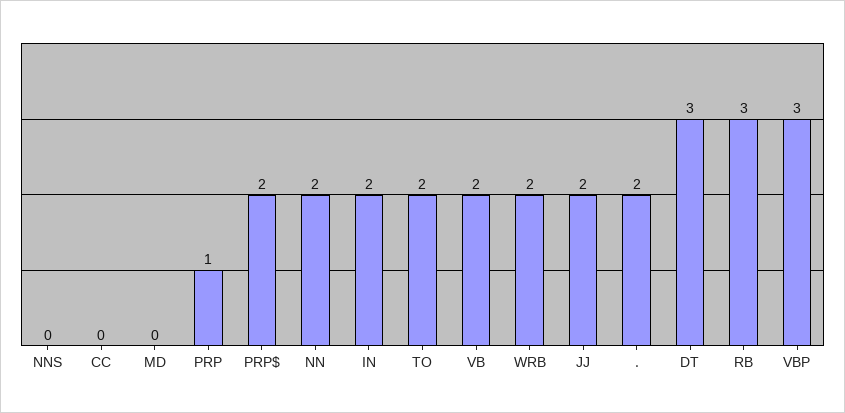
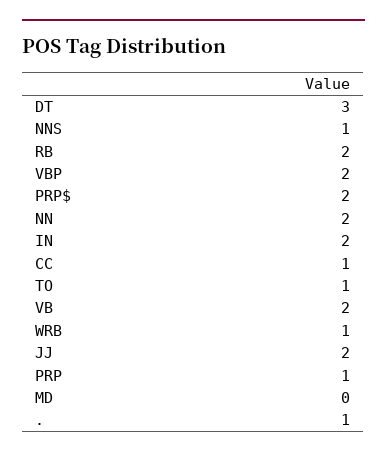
NNS: 0 -> 1
CC: 0 -> 1
TO: 2 -> 1
WRB: 2 -> 1
.: 2 -> 1
RB: 3 -> 2
VBP: 3 -> 2

